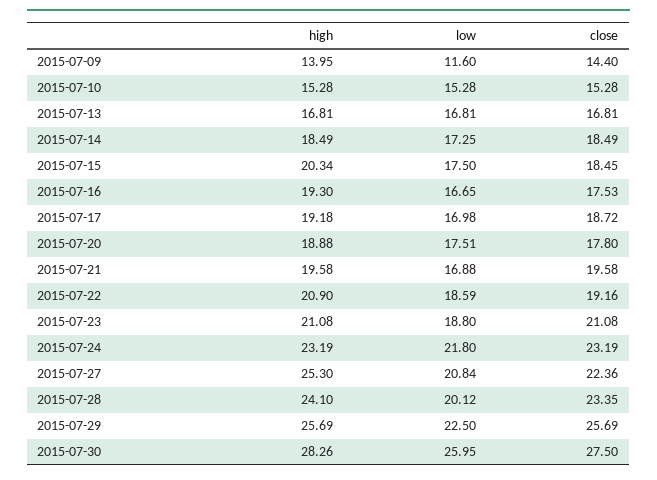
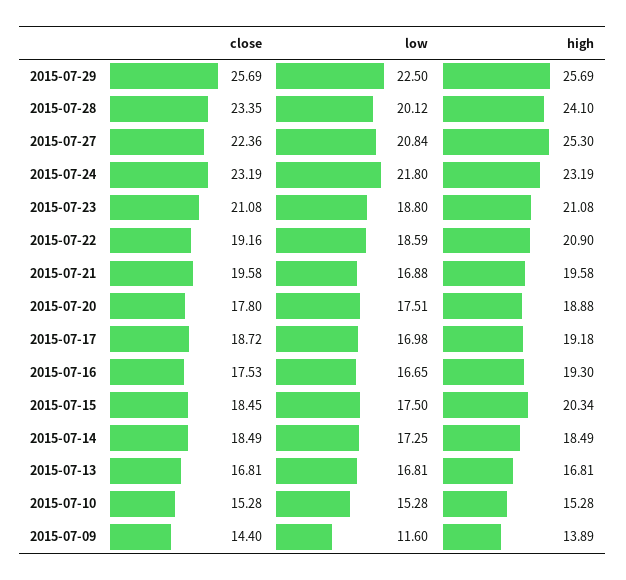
high, 2015-07-09: 13.95 -> 13.89
high, 2015-07-30: 28.26 -> none
low, 2015-07-30: 25.95 -> none
close, 2015-07-30: 27.5 -> none

